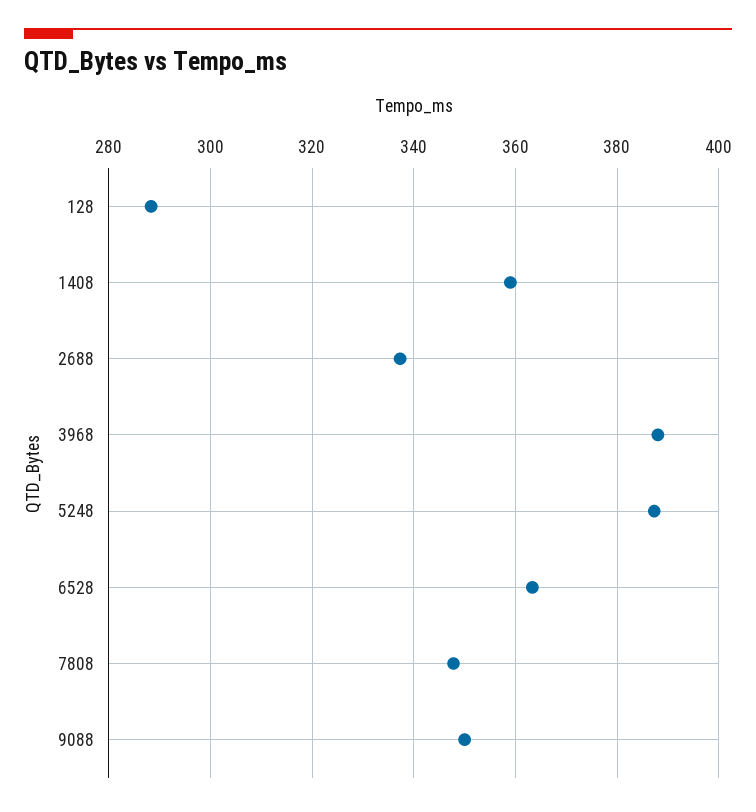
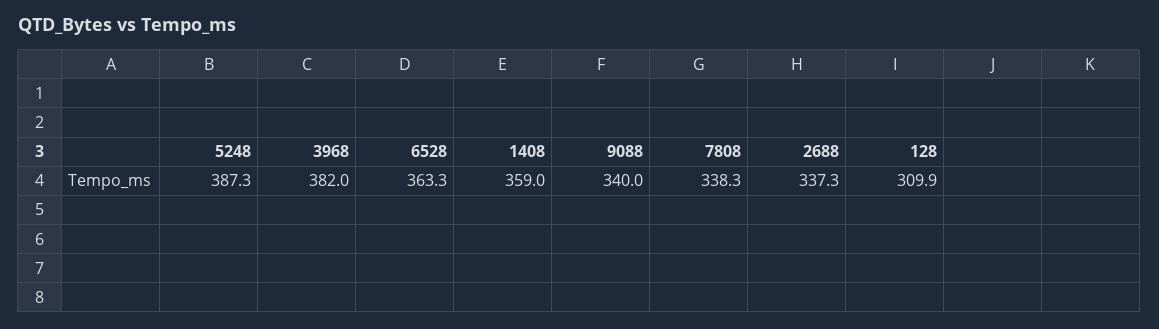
128: 288 -> 309.9
3968: 388 -> 382
7808: 348 -> 338.3
9088: 350 -> 340

